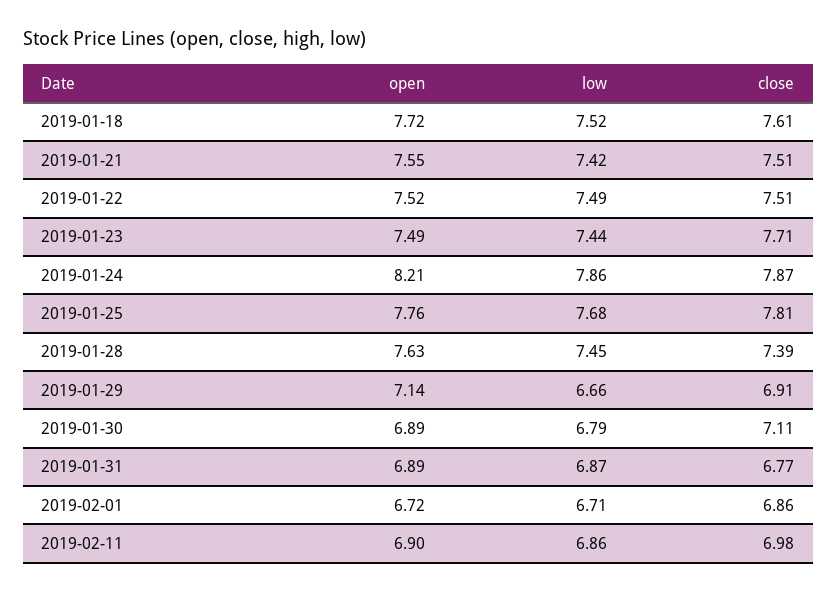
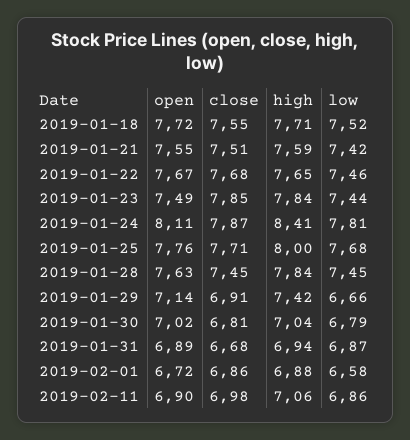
close, 2019-01-18: 7.61 -> 7.55
open, 2019-01-22: 7.52 -> 7.67
low, 2019-01-22: 7.49 -> 7.46
close, 2019-01-22: 7.51 -> 7.68
close, 2019-01-23: 7.71 -> 7.85
open, 2019-01-24: 8.21 -> 8.11
low, 2019-01-24: 7.86 -> 7.81
close, 2019-01-25: 7.81 -> 7.71
close, 2019-01-28: 7.39 -> 7.45
open, 2019-01-30: 6.89 -> 7.02
close, 2019-01-30: 7.11 -> 6.81
close, 2019-01-31: 6.77 -> 6.68
low, 2019-02-01: 6.71 -> 6.58
high, 2019-01-18: none -> 7.71
high, 2019-01-21: none -> 7.59
high, 2019-01-22: none -> 7.65
high, 2019-01-23: none -> 7.84
high, 2019-01-24: none -> 8.41
high, 2019-01-25: none -> 8
high, 2019-01-28: none -> 7.84
high, 2019-01-29: none -> 7.42
high, 2019-01-30: none -> 7.04
high, 2019-01-31: none -> 6.94
high, 2019-02-01: none -> 6.88
high, 2019-02-11: none -> 7.06

